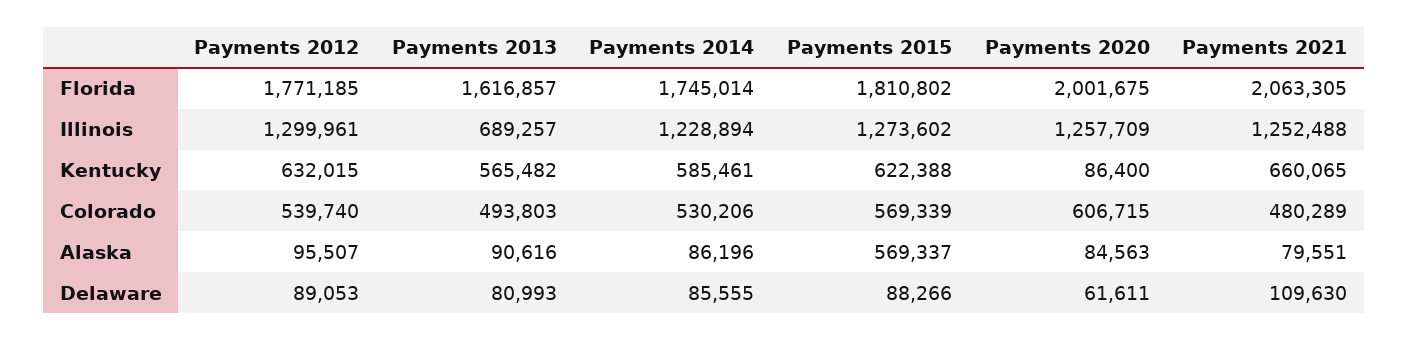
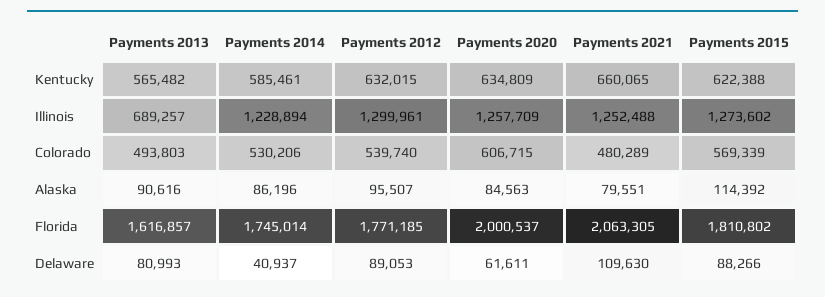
Payments 2020, Florida: 2001675 -> 2000537
Payments 2020, Kentucky: 86400 -> 634809
Payments 2015, Alaska: 569337 -> 114392
Payments 2014, Delaware: 85555 -> 40937

